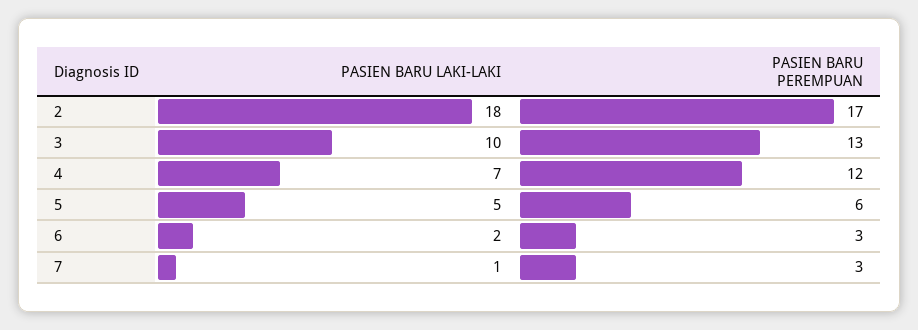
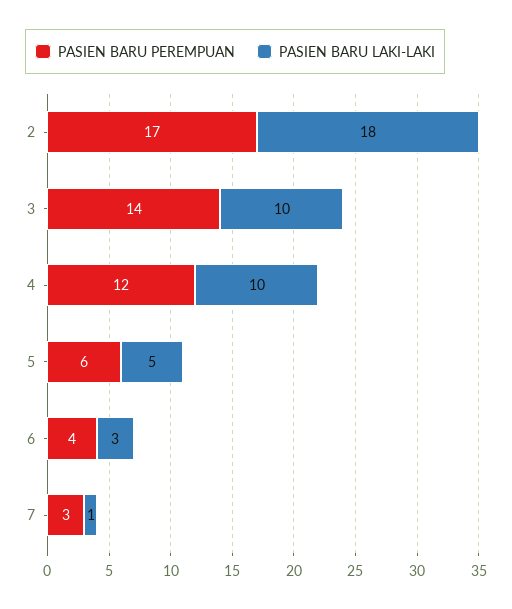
PASIEN BARU PEREMPUAN, 3: 13 -> 14
PASIEN BARU LAKI-LAKI, 4: 7 -> 10
PASIEN BARU LAKI-LAKI, 6: 2 -> 3
PASIEN BARU PEREMPUAN, 6: 3 -> 4

